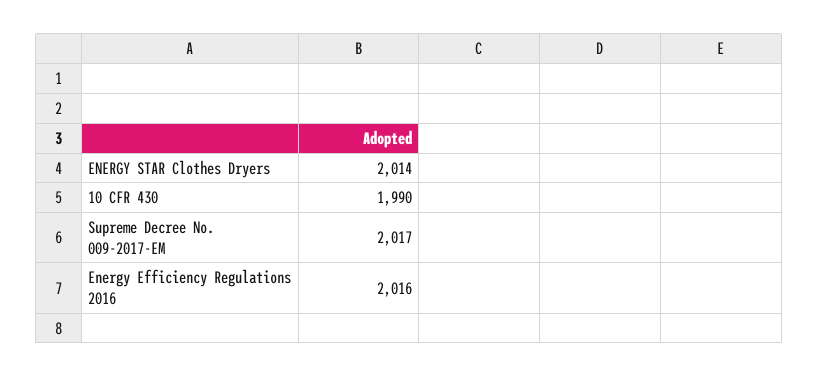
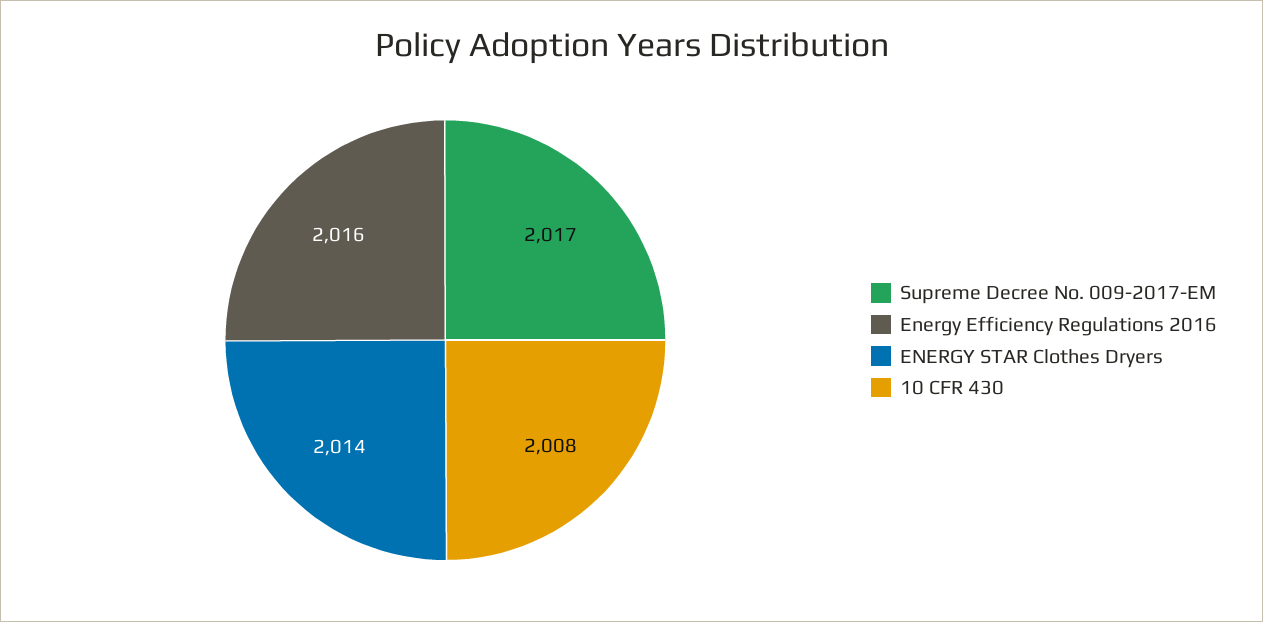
10 CFR 430: 1990 -> 2008

